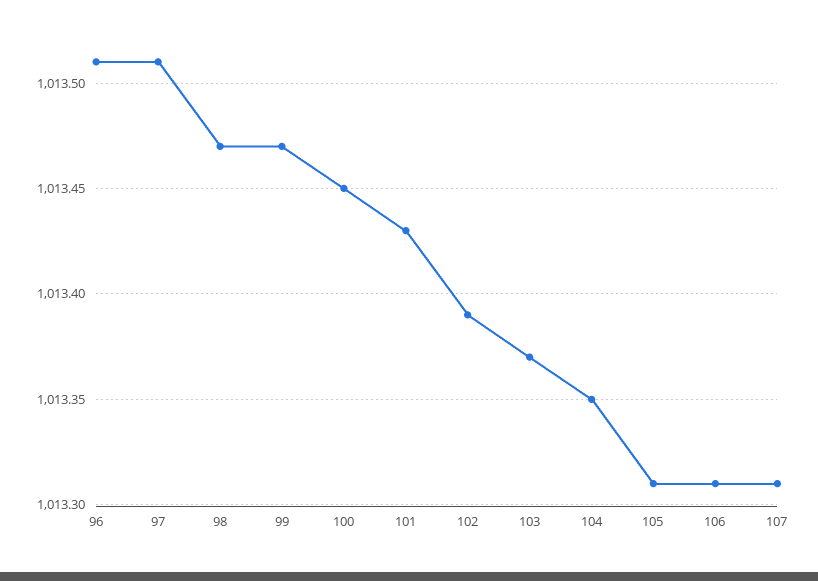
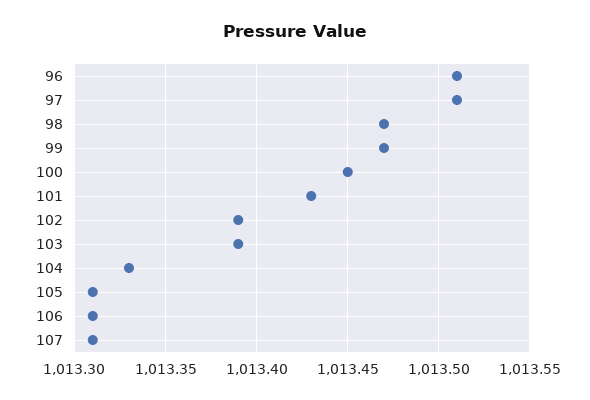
103: 1013.37 -> 1013.39
104: 1013.35 -> 1013.33

